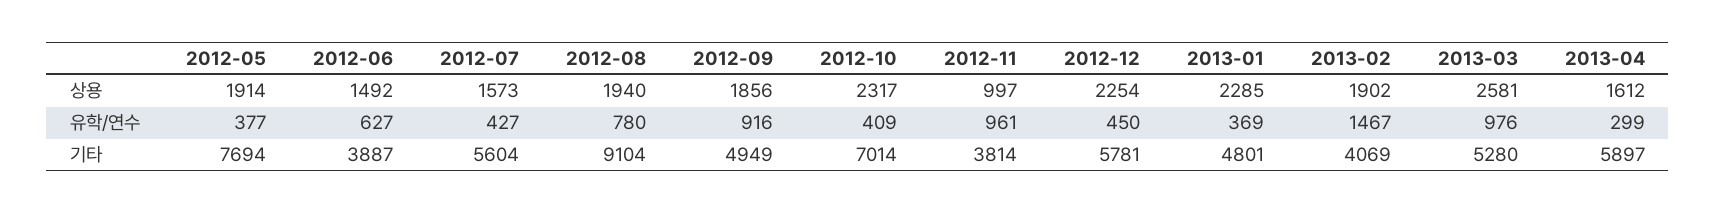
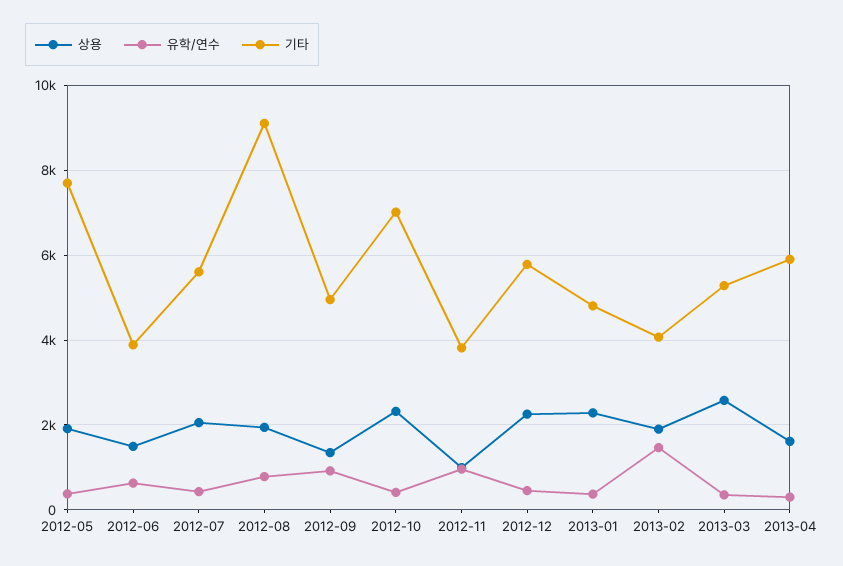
상용, 2012-07: 1573 -> 2000
상용, 2012-09: 1856 -> 1400
유학/연수, 2013-03: 976 -> 400

